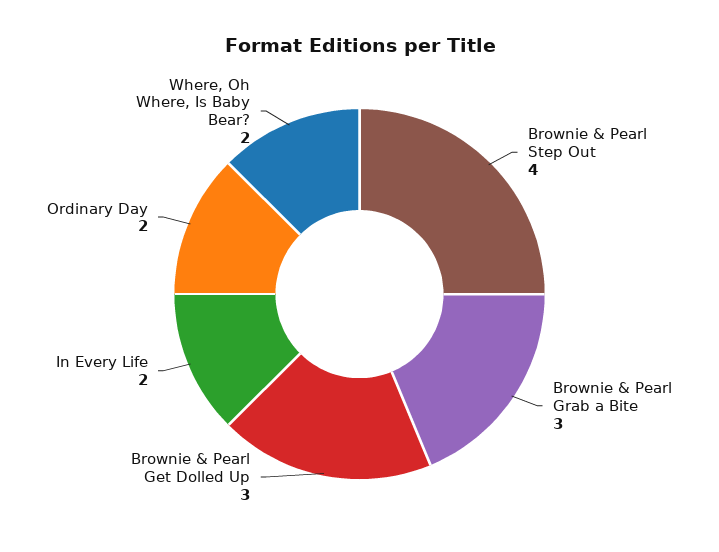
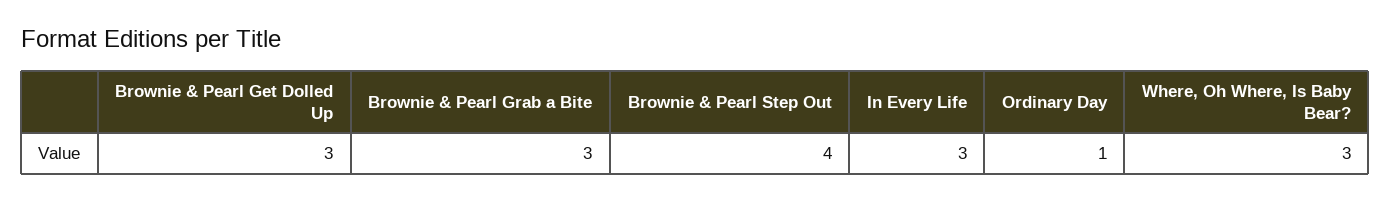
In Every Life: 2 -> 3
Ordinary Day: 2 -> 1
Where, Oh Where, Is Baby Bear?: 2 -> 3

